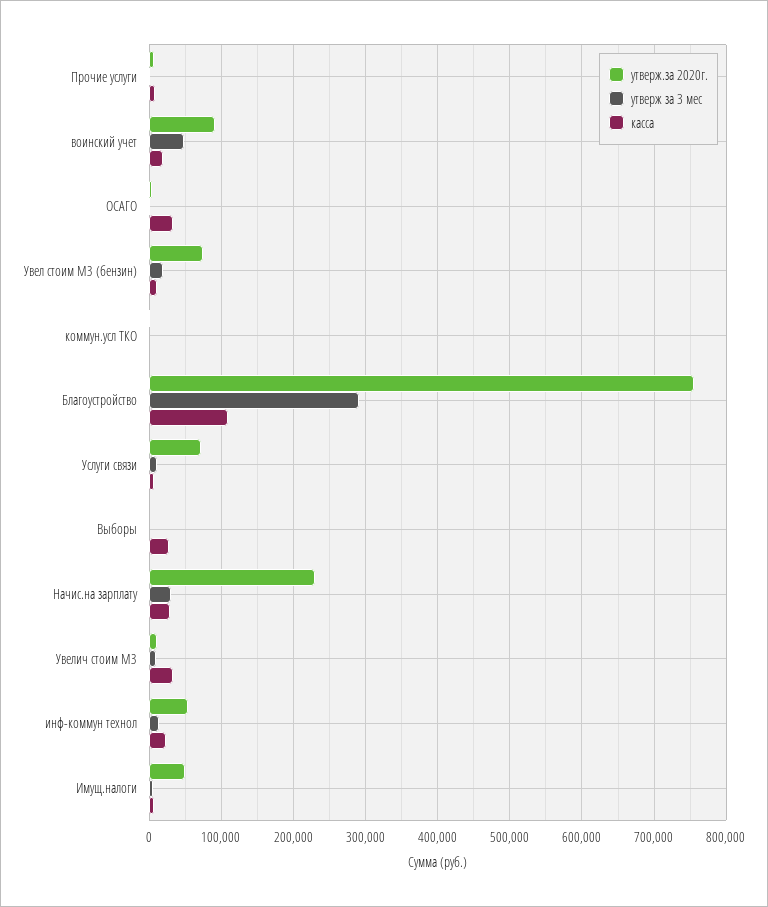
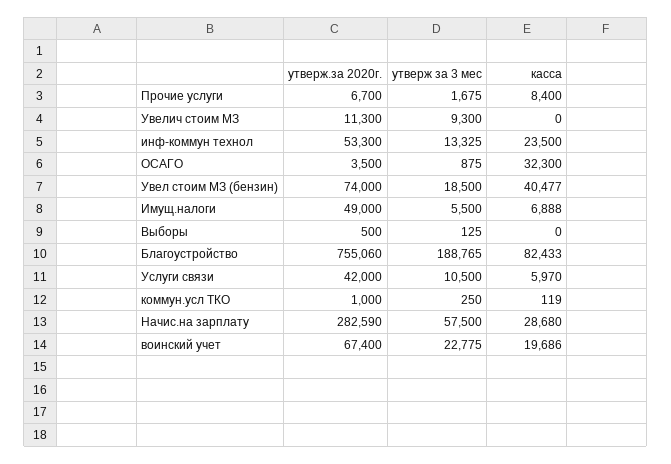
утверж.за 2020г., воинский учет: 90000 -> 67400
утверж за 3 мес, воинский учет: 50000 -> 22775
касса, Увел стоим МЗ (бензин): 10000 -> 40477
утверж за 3 мес, Благоустройство: 290000 -> 188765
касса, Благоустройство: 110000 -> 82433
утверж.за 2020г., Услуги связи: 70000 -> 42000
касса, Выборы: 30000 -> 0
утверж.за 2020г., Начис.на зарплату: 230000 -> 282590
утверж за 3 мес, Начис.на зарплату: 30000 -> 57500
касса, Увелич стоим МЗ: 30000 -> 0

